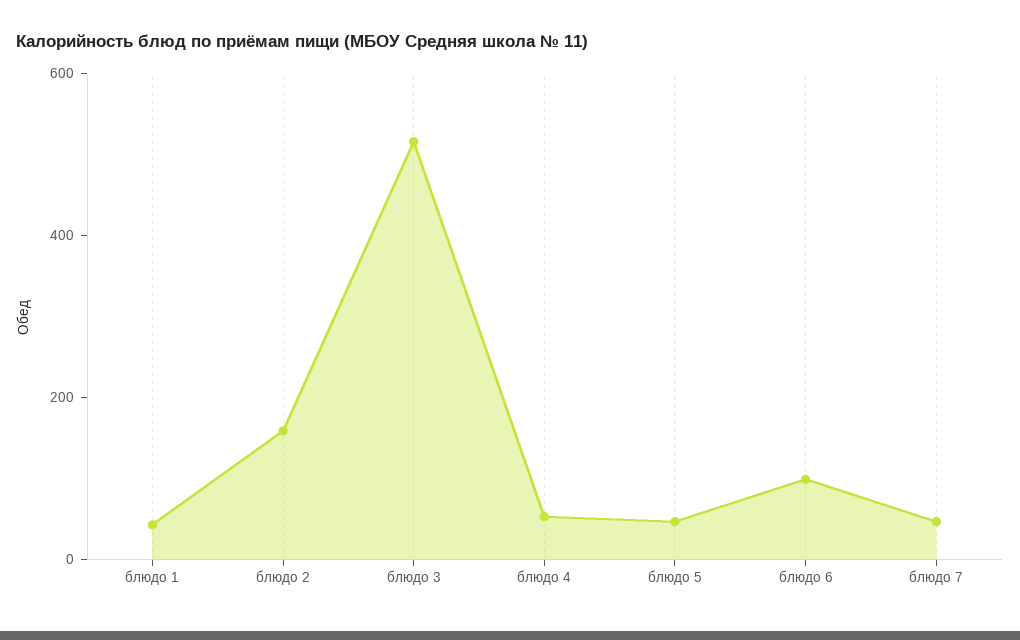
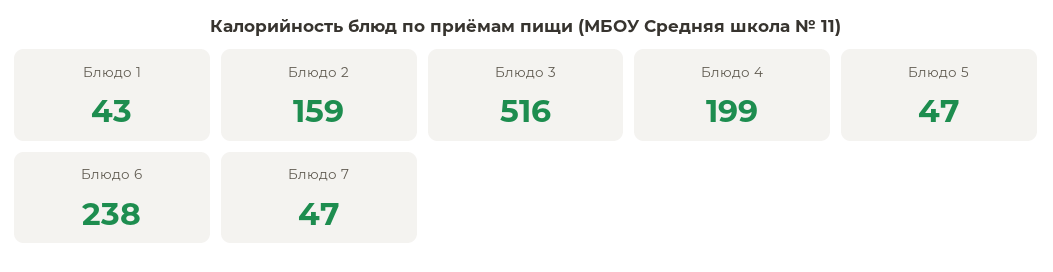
блюдо 4: 50 -> 199
блюдо 6: 100 -> 238

